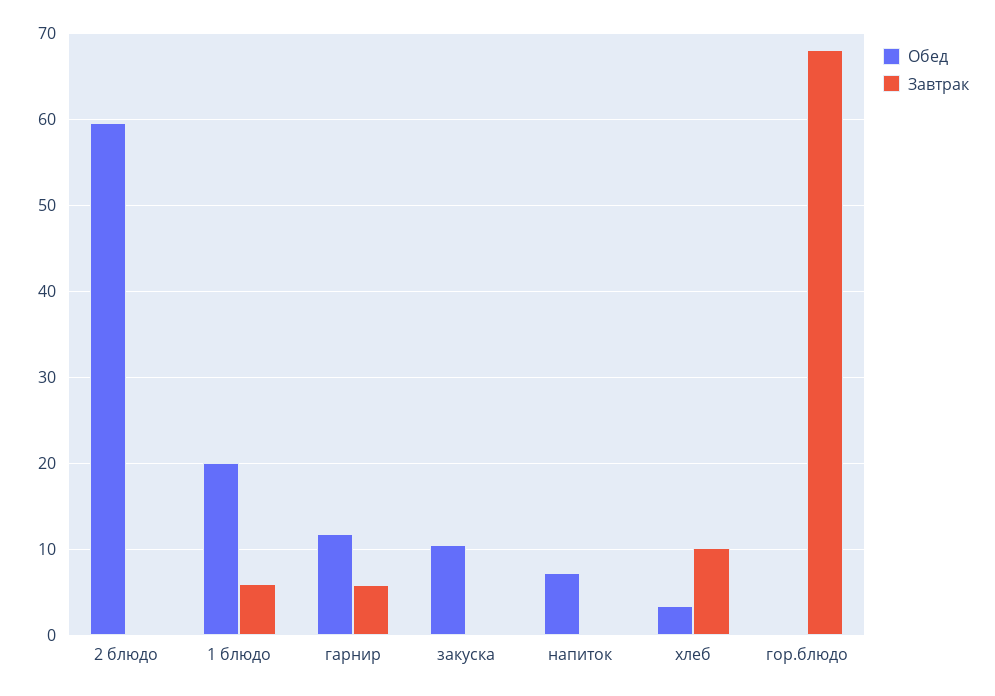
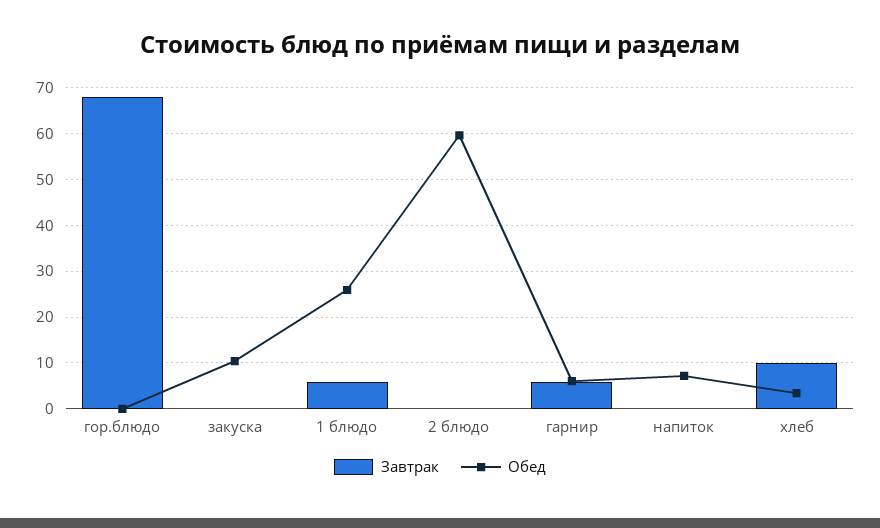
Обед, 1 блюдо: 20 -> 26
Обед, гарнир: 12 -> 6

